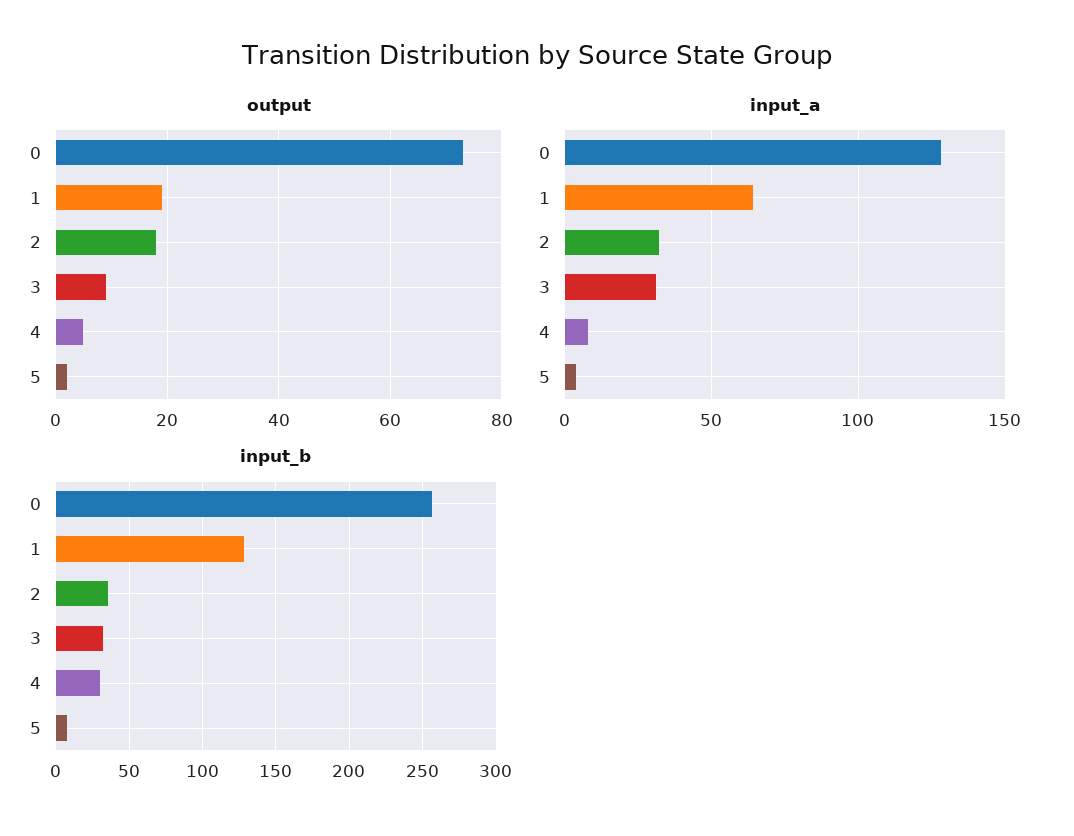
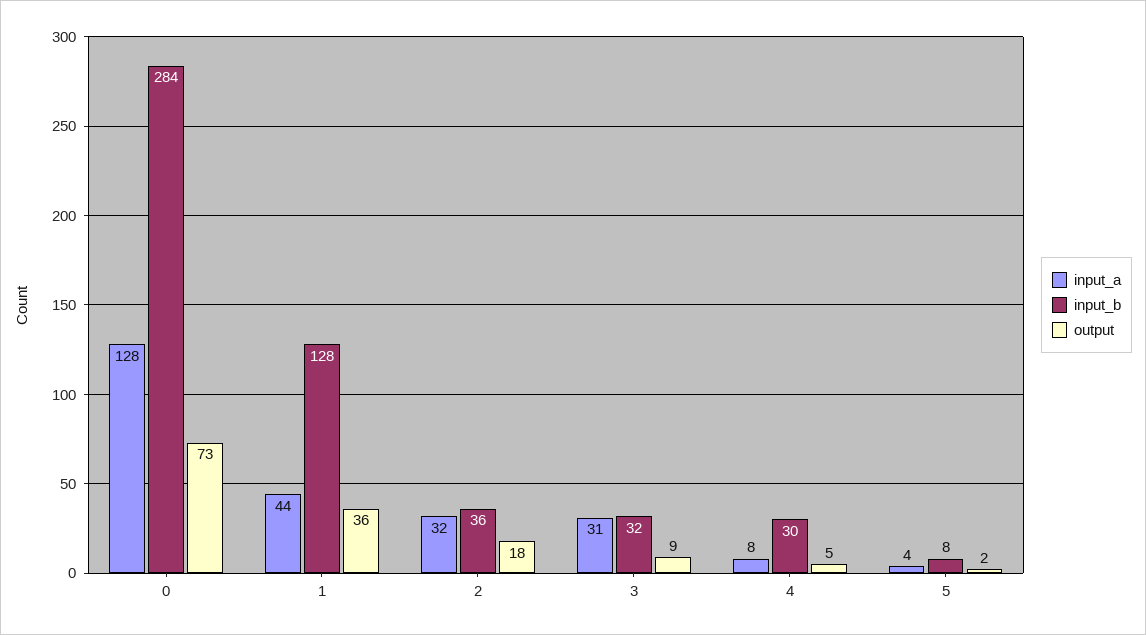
output, 1: 20 -> 36
input_a, 1: 65 -> 44
input_b, 0: 255 -> 284

